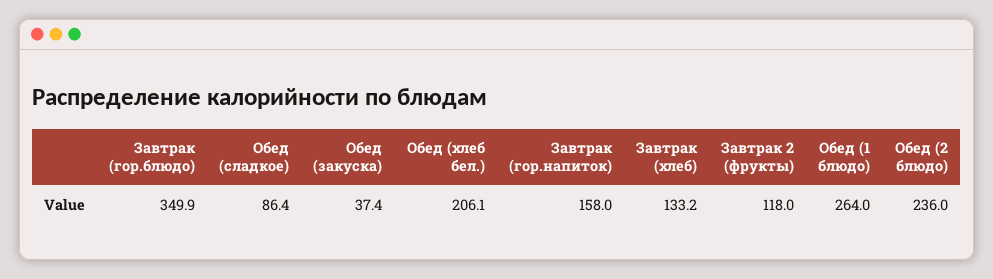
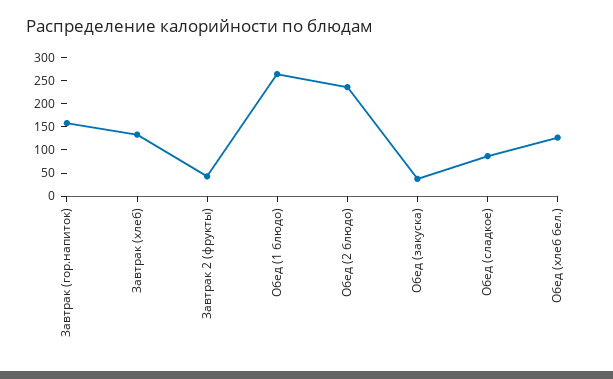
Завтрак (гор.блюдо): 349.9 -> none
Обед (хлеб бел.): 206.1 -> 125
Завтрак 2 (фрукты): 118 -> 50

